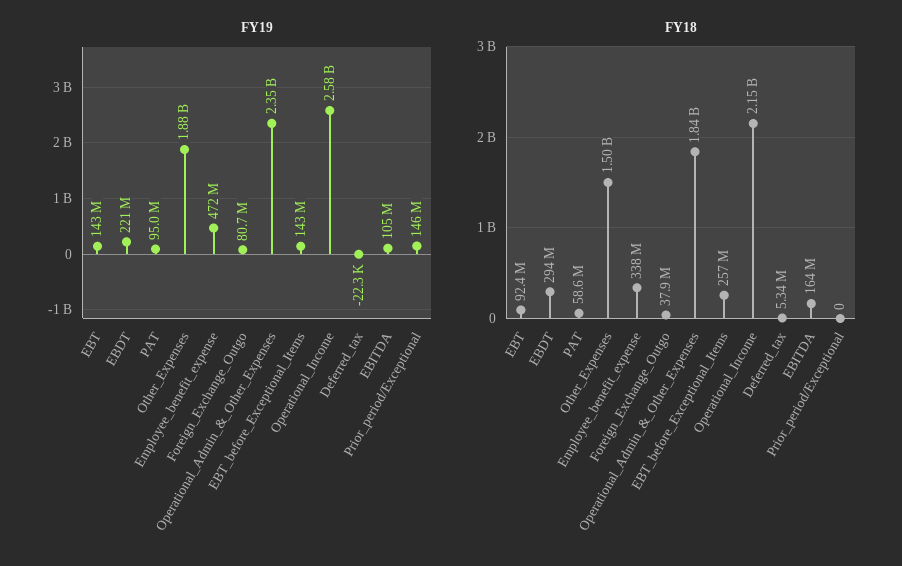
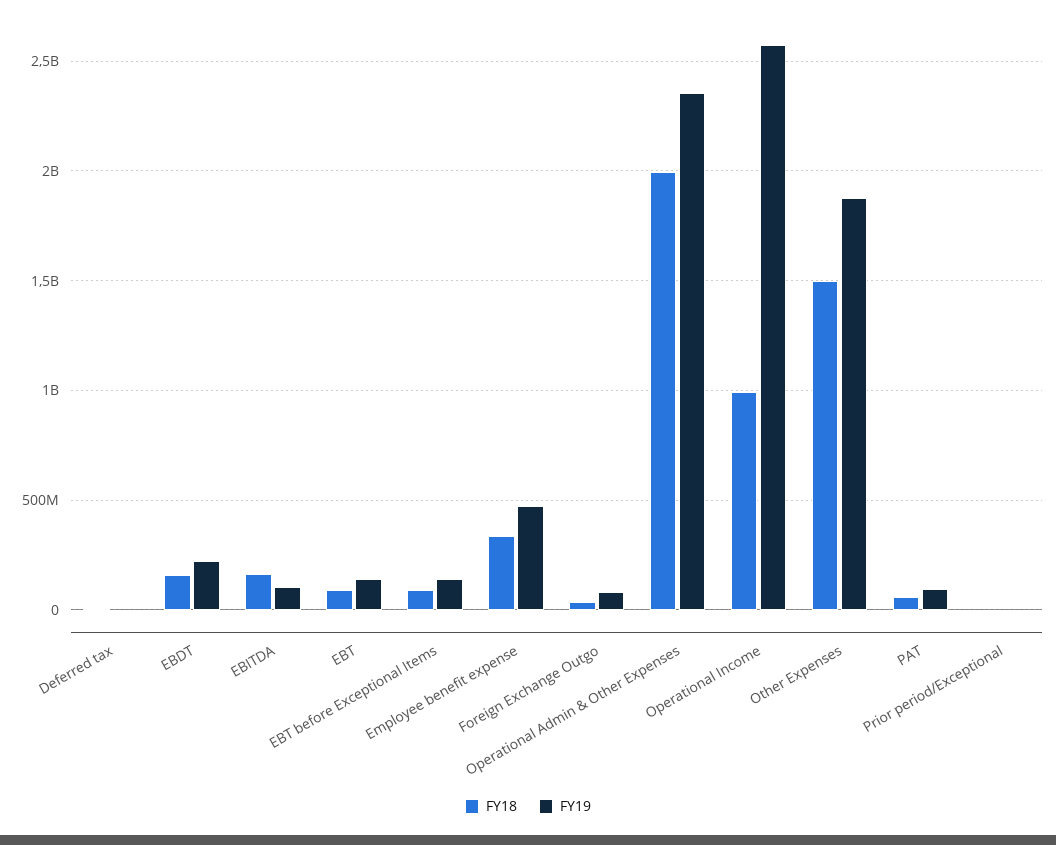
FY19, Prior_period/Exceptional: 146000000 -> 0
FY18, EBDT: 294000000 -> 150000000
FY18, Operational_Admin_&_Other_Expenses: 1840000000 -> 2000000000
FY18, EBT_before_Exceptional_Items: 257000000 -> 100000000
FY18, Operational_Income: 2150000000 -> 1000000000

